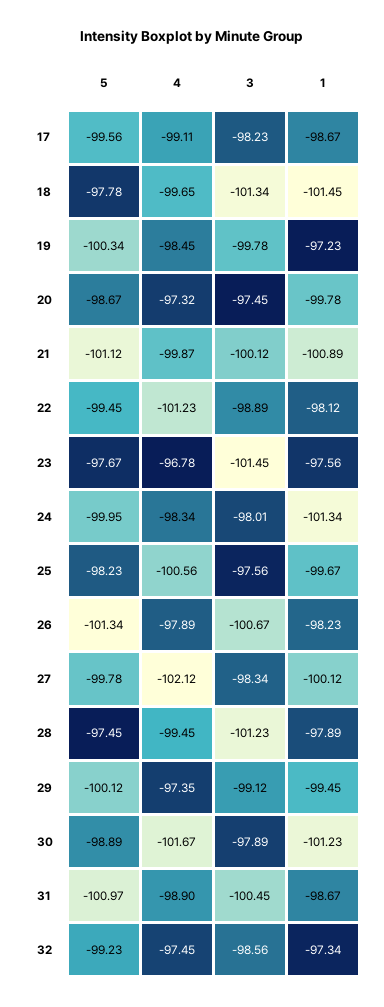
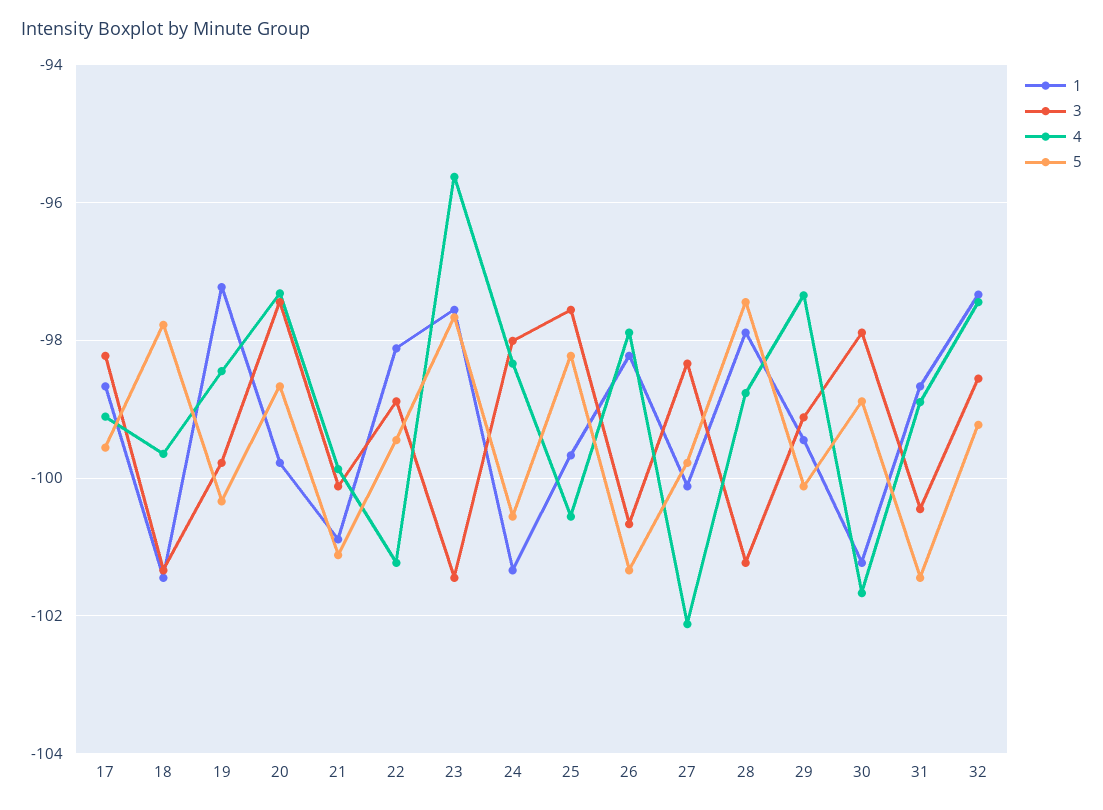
4, 23: -96.78 -> -95.6
5, 24: -99.95 -> -100.6
4, 28: -99.45 -> -98.8
5, 31: -100.97 -> -101.4

